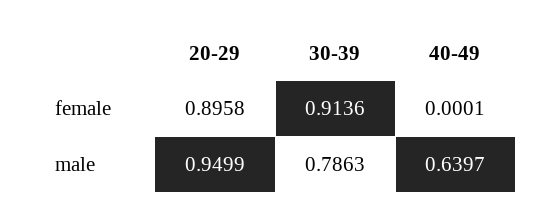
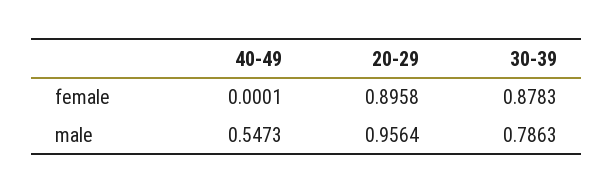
30-39, female: 0.9136 -> 0.8783
20-29, male: 0.9499 -> 0.9564
40-49, male: 0.6397 -> 0.5473

